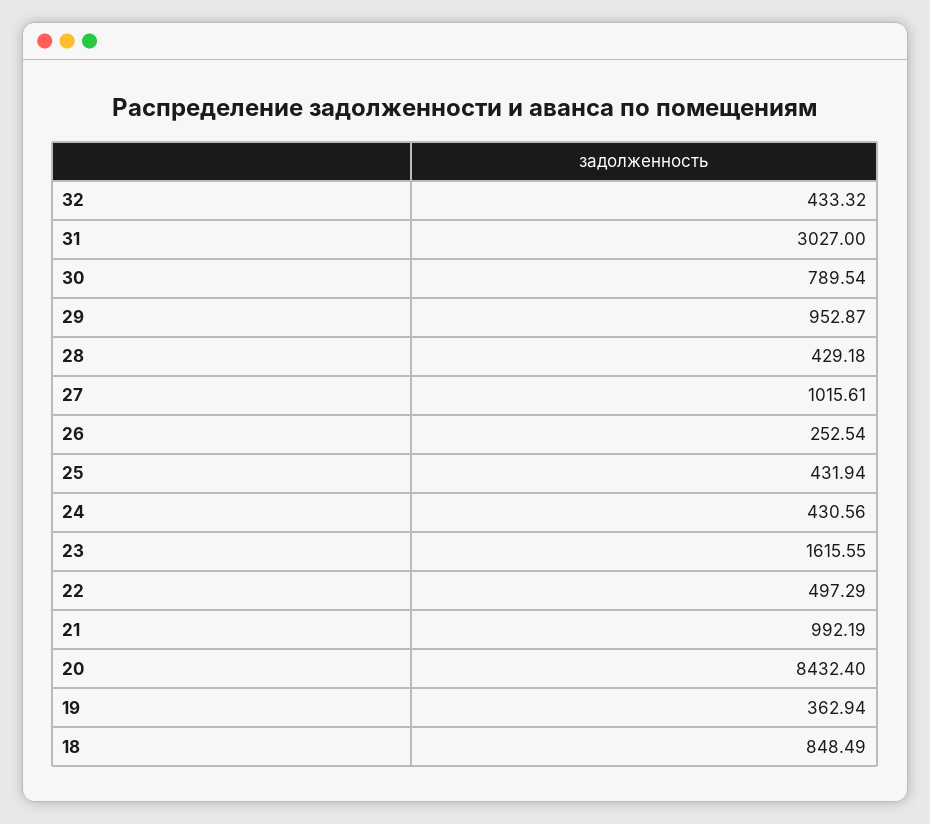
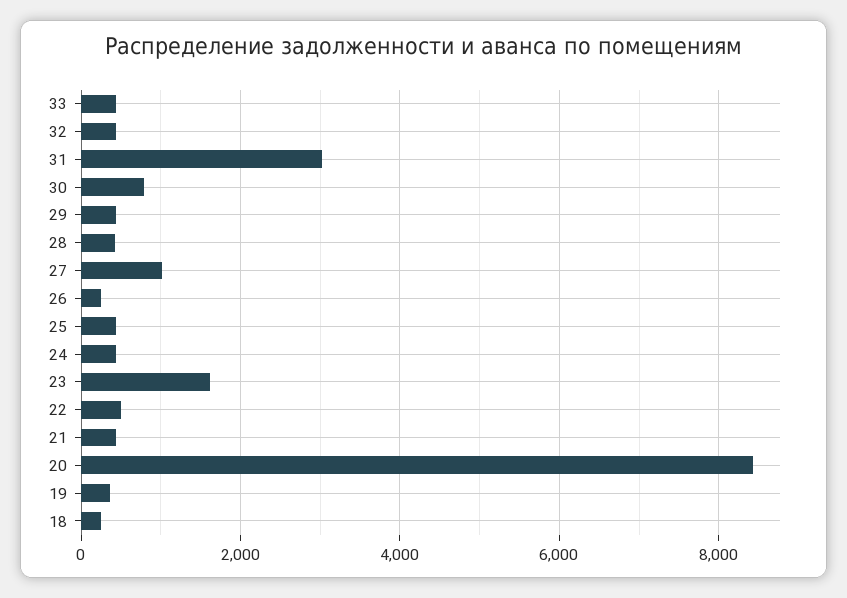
29: 952.87 -> 400
21: 992.19 -> 400
18: 848.49 -> 200
33: none -> 400

